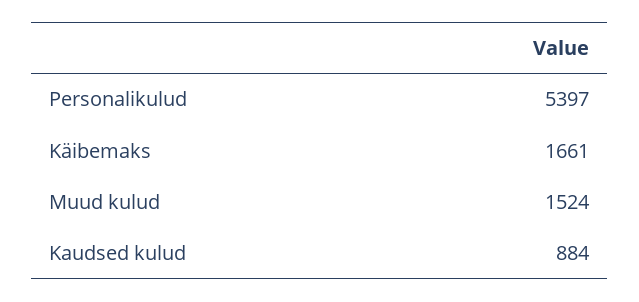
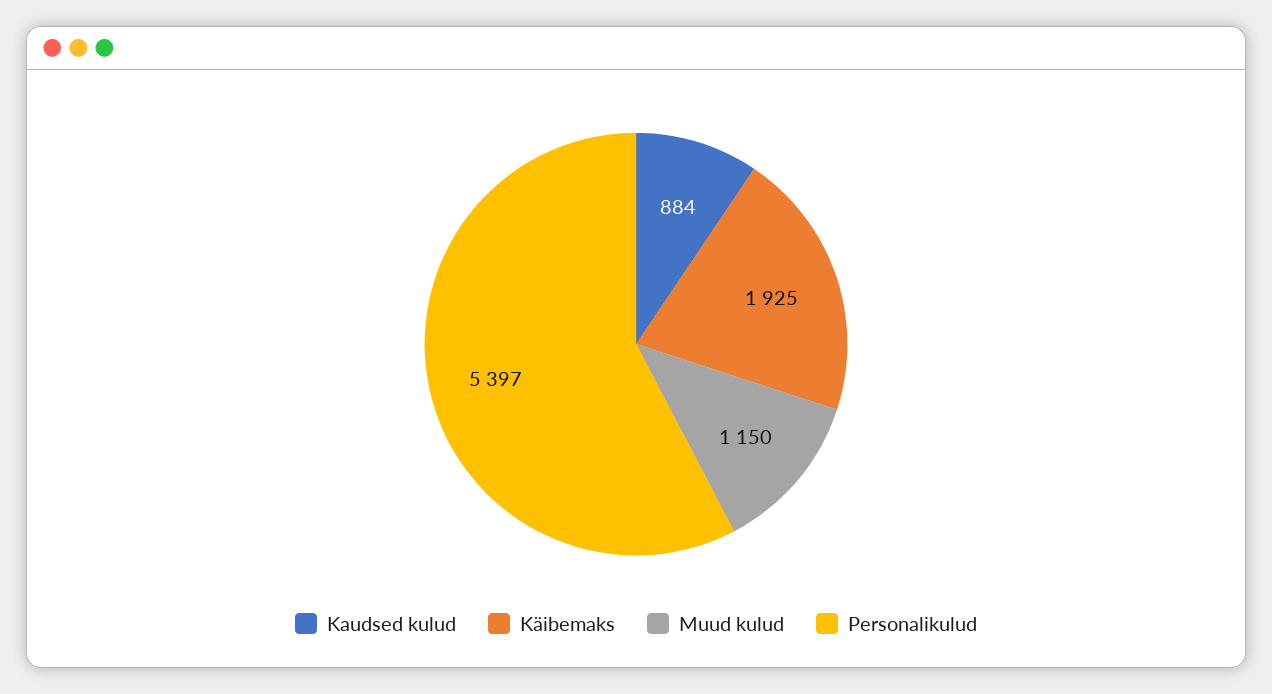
Käibemaks: 1661 -> 1925
Muud kulud: 1524 -> 1150

